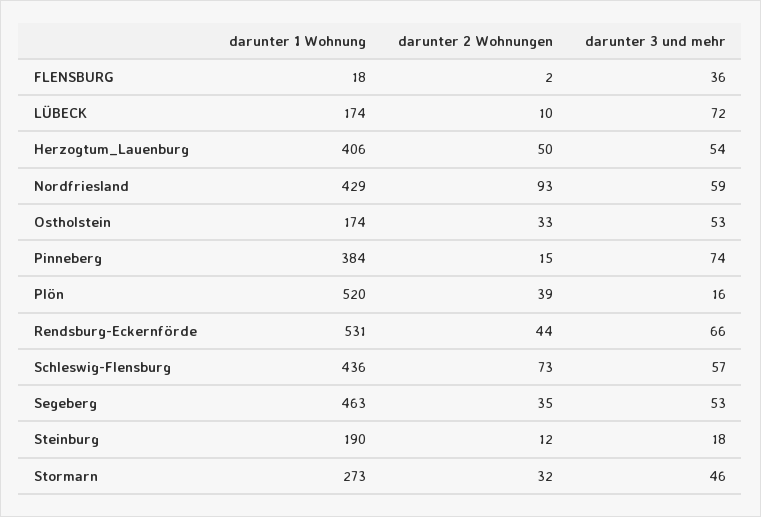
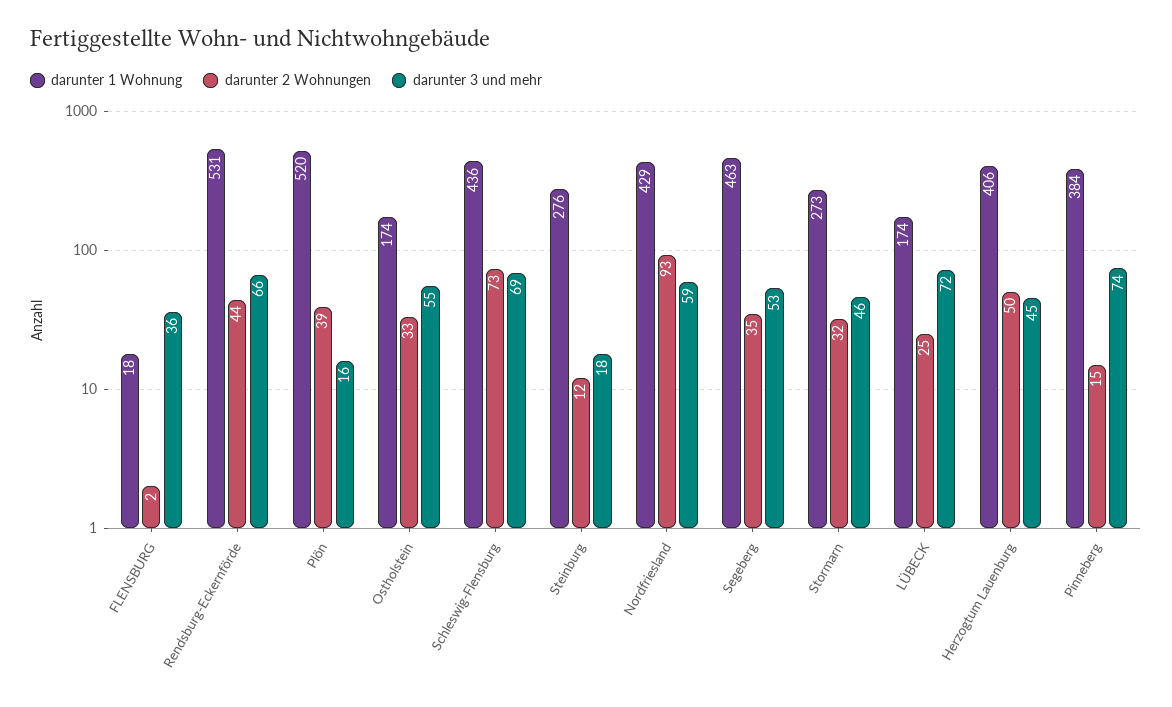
darunter 2 Wohnungen, LÜBECK: 10 -> 25
darunter 3 und mehr, Herzogtum_Lauenburg: 54 -> 45
darunter 3 und mehr, Ostholstein: 53 -> 55
darunter 3 und mehr, Schleswig-Flensburg: 57 -> 69
darunter 1 Wohnung, Steinburg: 190 -> 276

